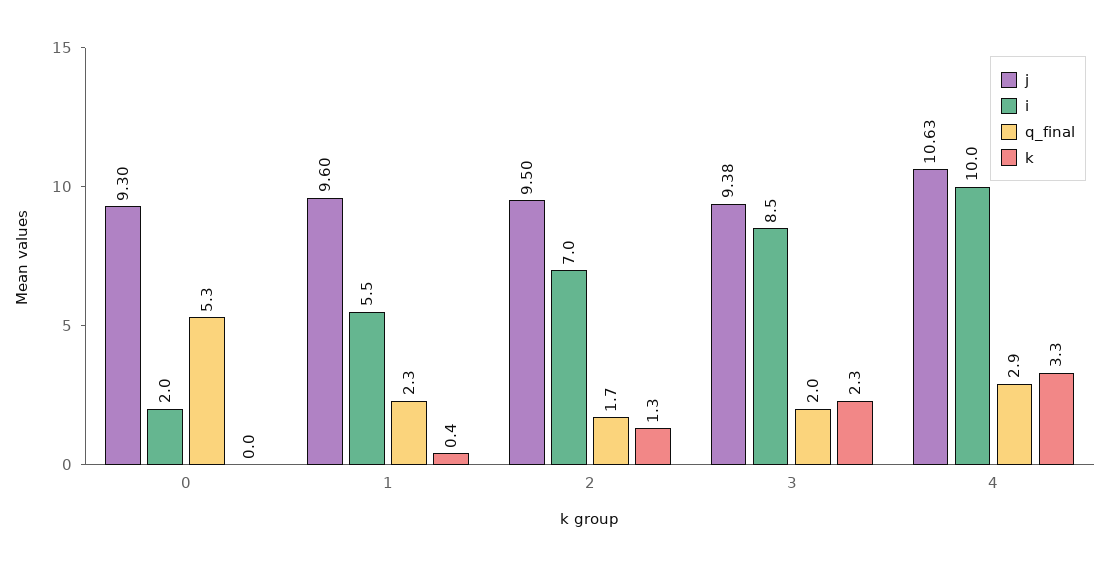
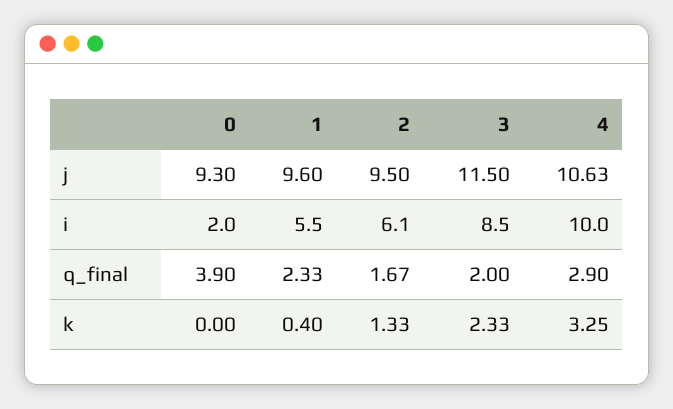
q_final, 0: 5.3 -> 3.9
i, 2: 7 -> 6.1
j, 3: 9.38 -> 11.5

